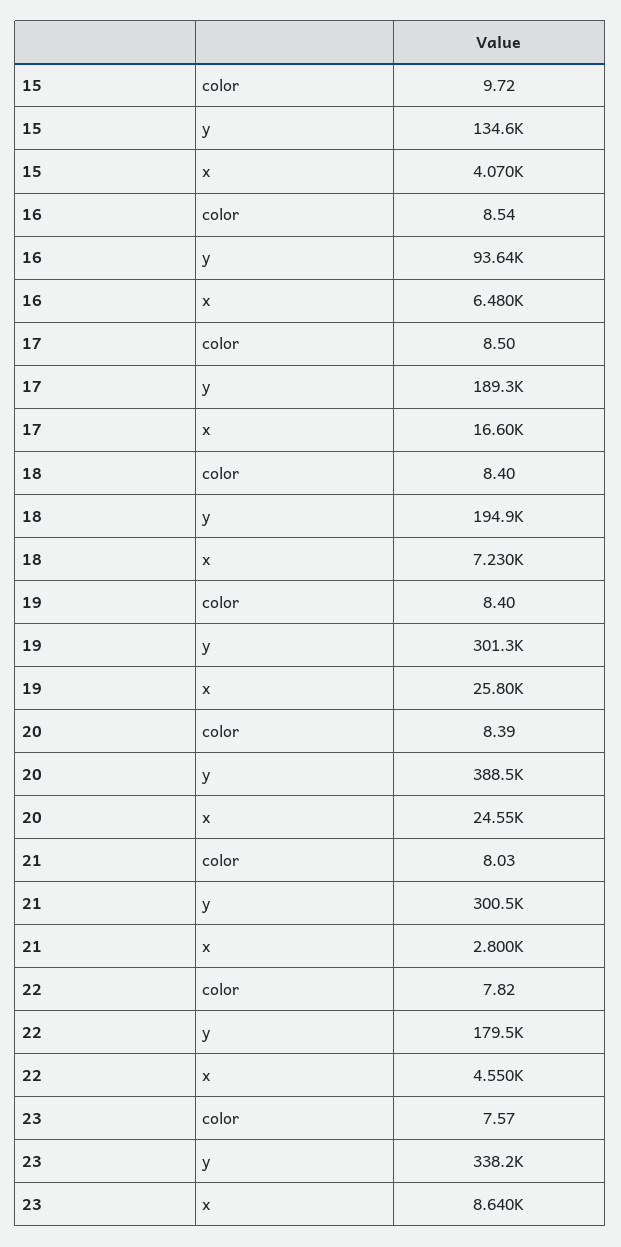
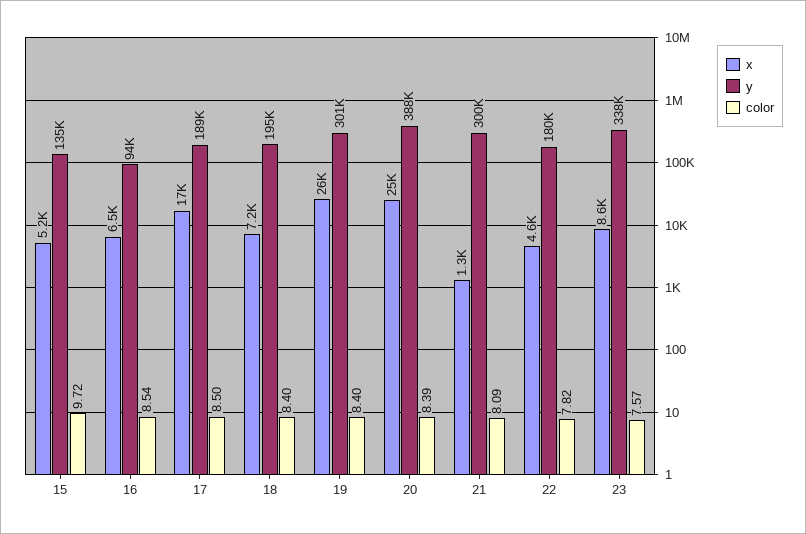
x, 15: 4070 -> 5200
color, 21: 8.03 -> 8.09
x, 21: 2800 -> 1300

